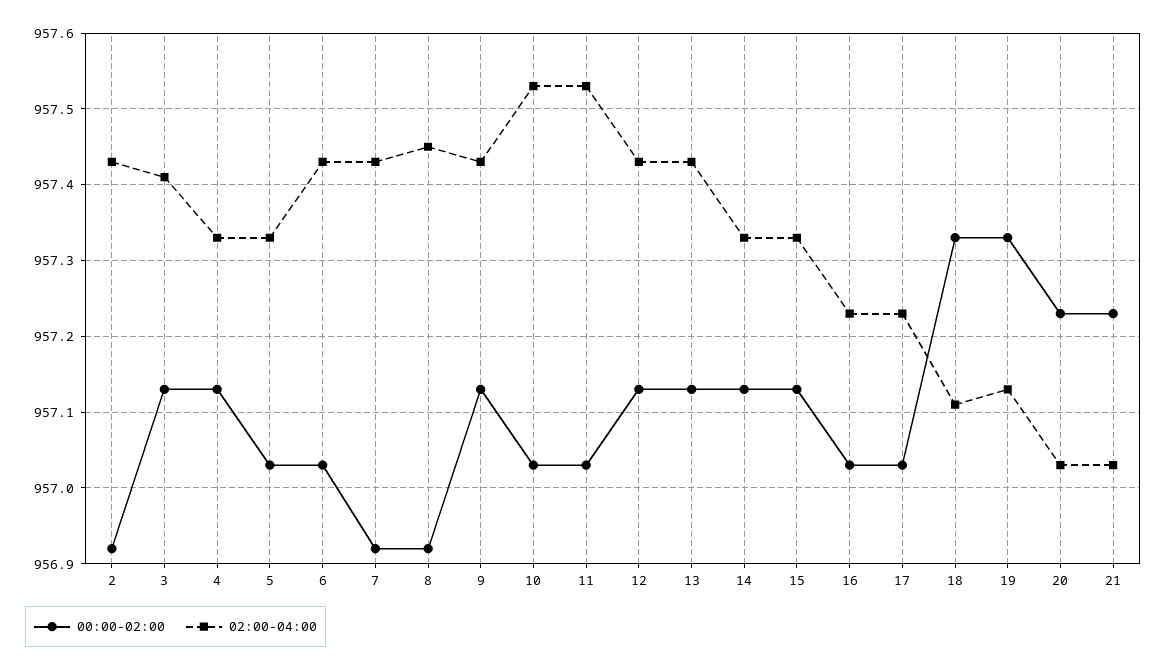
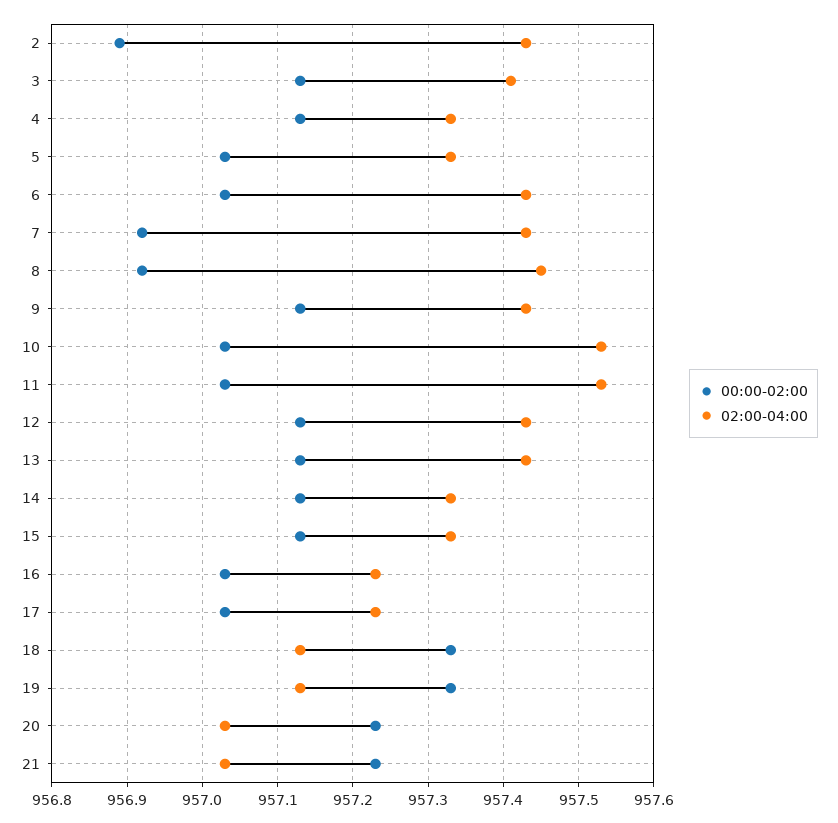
00:00-02:00, 2: 956.92 -> 956.89
02:00-04:00, 18: 957.11 -> 957.13

